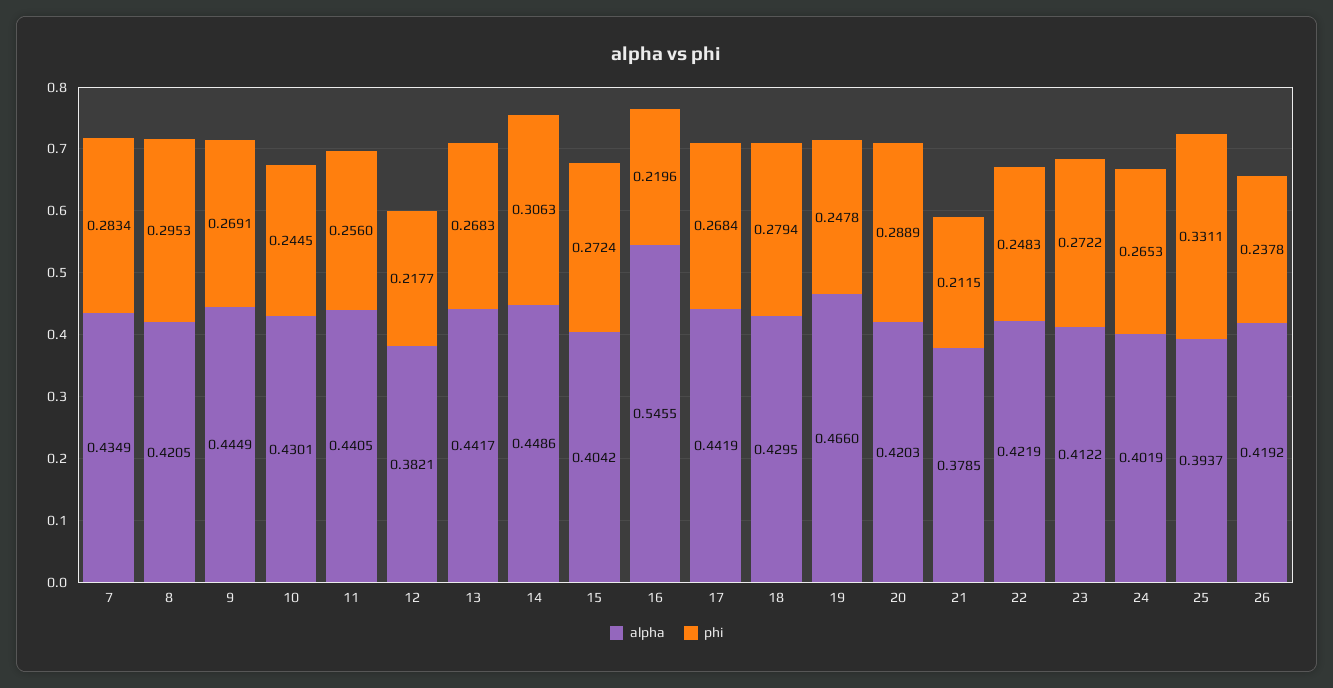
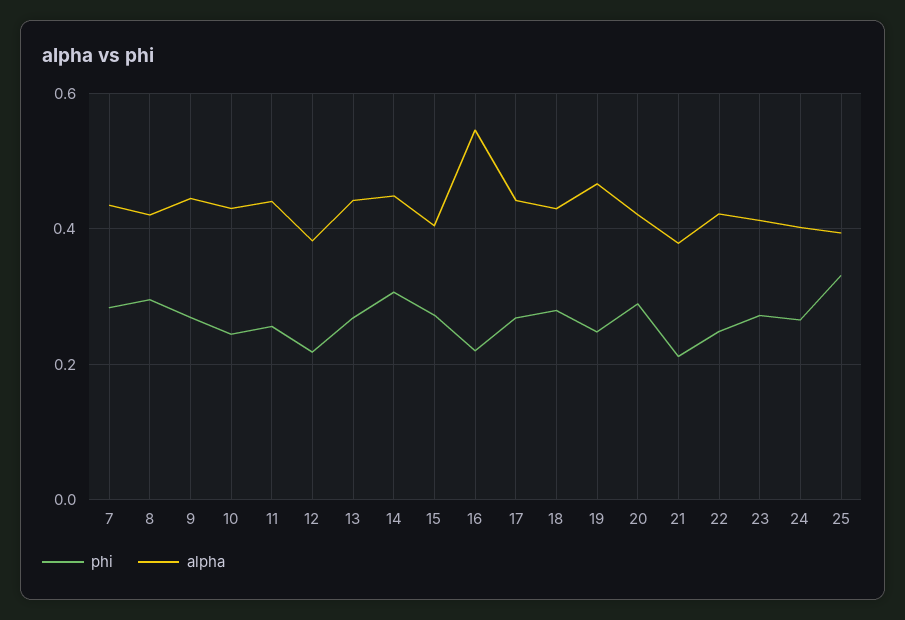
alpha, 26: 0.4192 -> none
phi, 26: 0.2378 -> none

